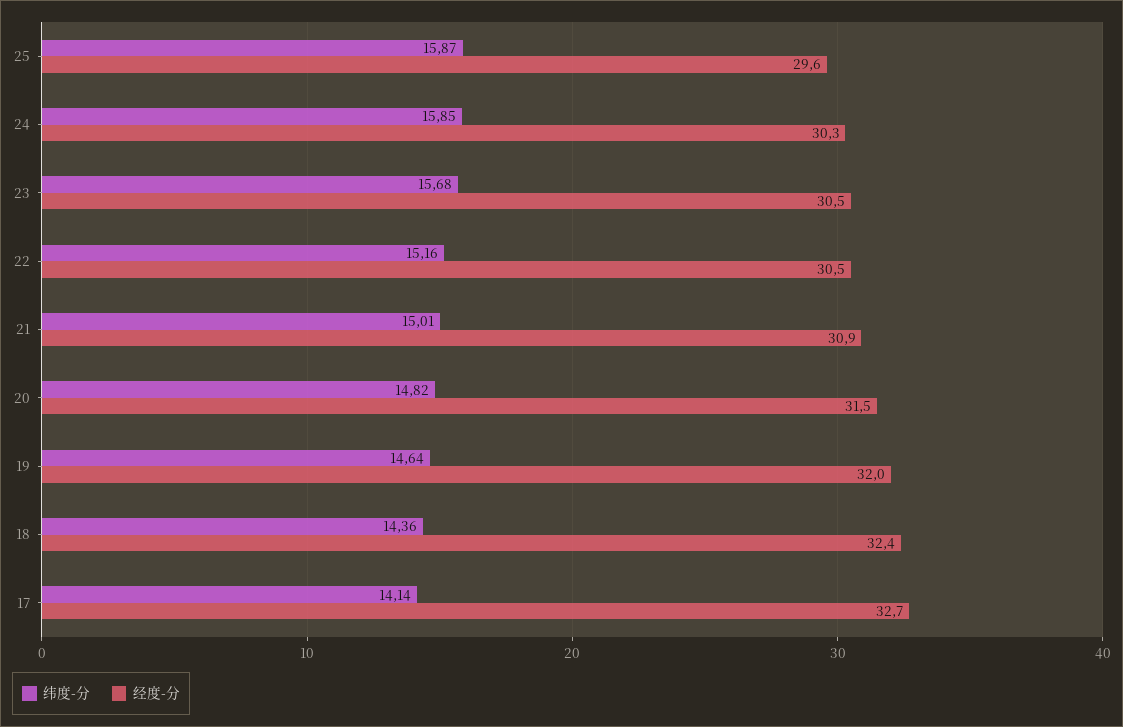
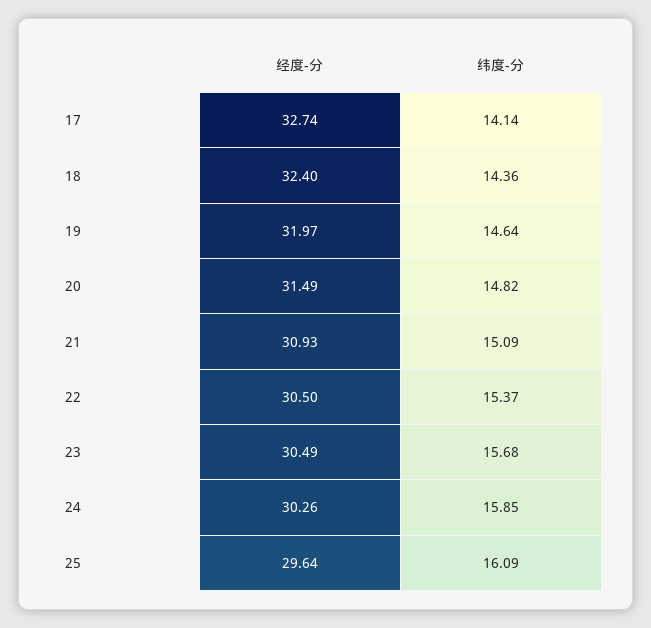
纬度-分, 25: 15.87 -> 16.09
纬度-分, 22: 15.16 -> 15.37
纬度-分, 21: 15.01 -> 15.09

